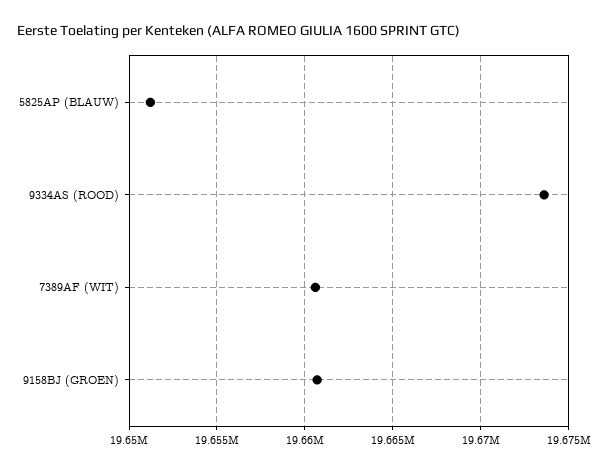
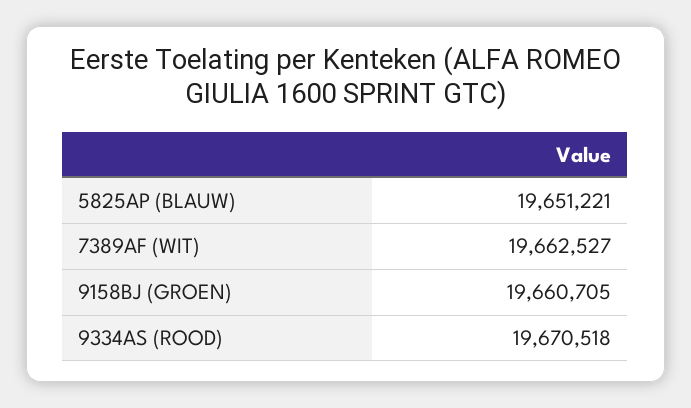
9334AS (ROOD): 19673500 -> 19670518
7389AF (WIT): 19660500 -> 19662527

